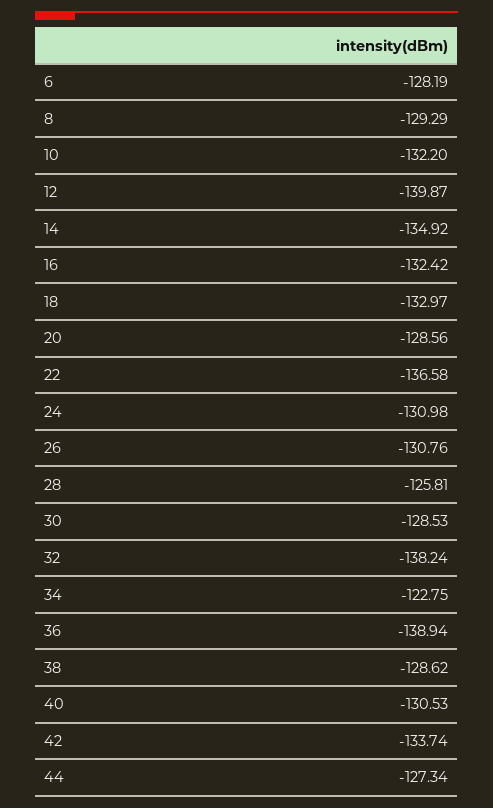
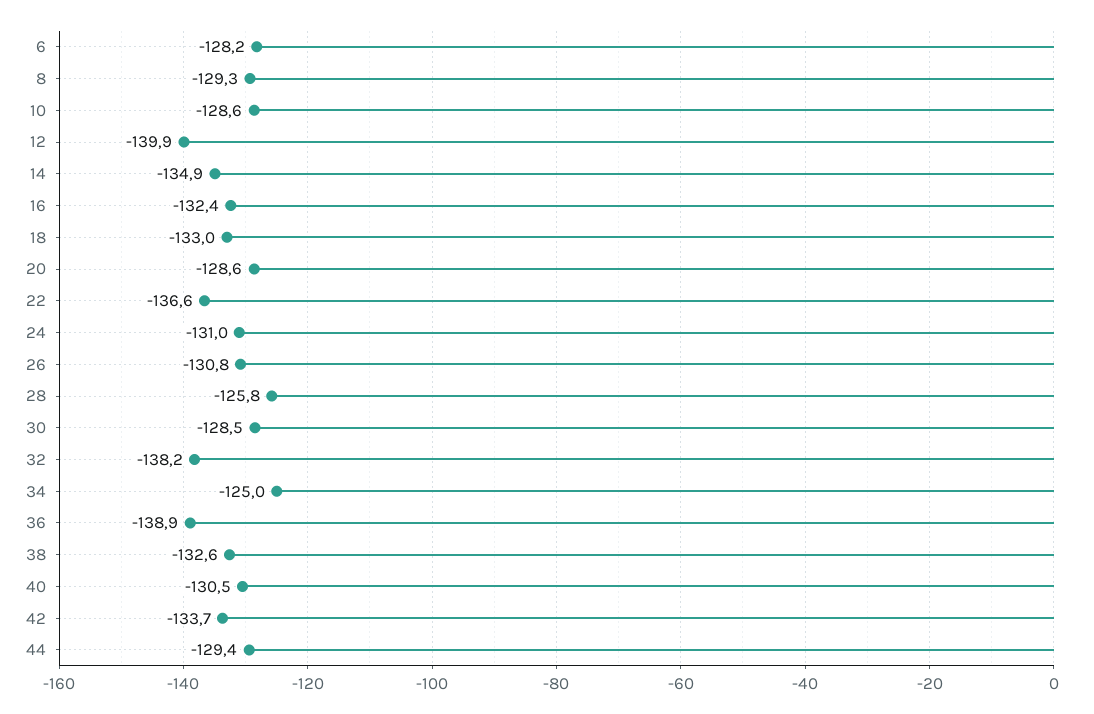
10: -132.2 -> -128.6
34: -122.75 -> -125
38: -128.62 -> -132.6
44: -127.34 -> -129.4

